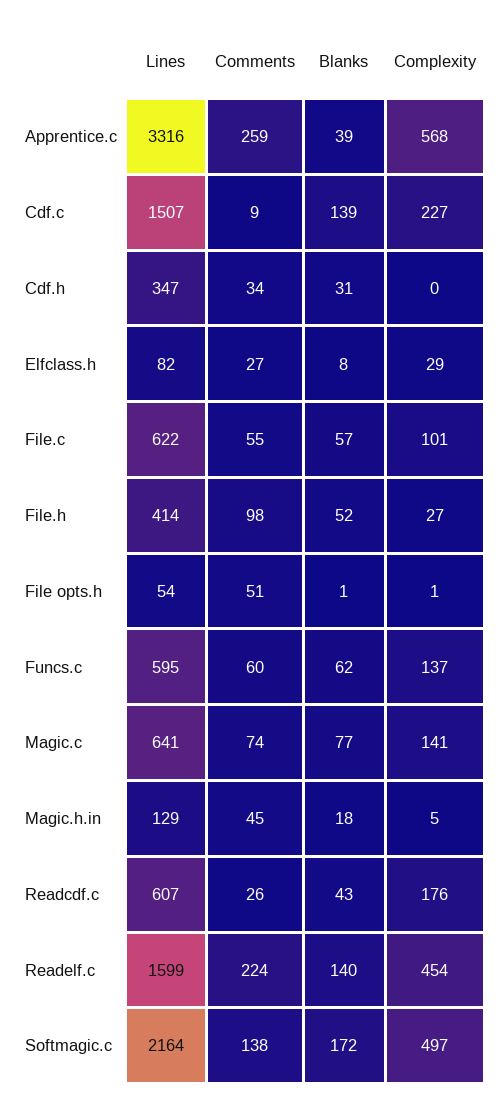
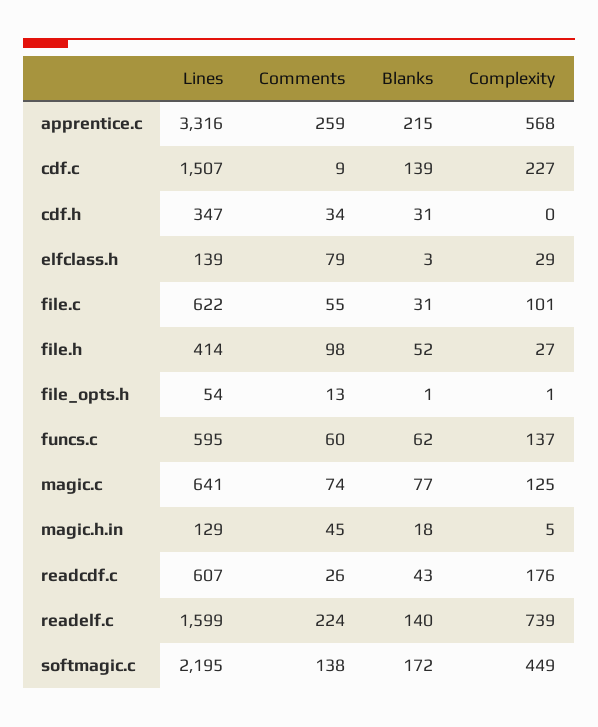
Blanks, Apprentice.c: 39 -> 215
Lines, Elfclass.h: 82 -> 139
Comments, Elfclass.h: 27 -> 79
Blanks, Elfclass.h: 8 -> 3
Blanks, File.c: 57 -> 31
Comments, File opts.h: 51 -> 13
Complexity, Magic.c: 141 -> 125
Complexity, Readelf.c: 454 -> 739
Lines, Softmagic.c: 2164 -> 2195
Complexity, Softmagic.c: 497 -> 449

